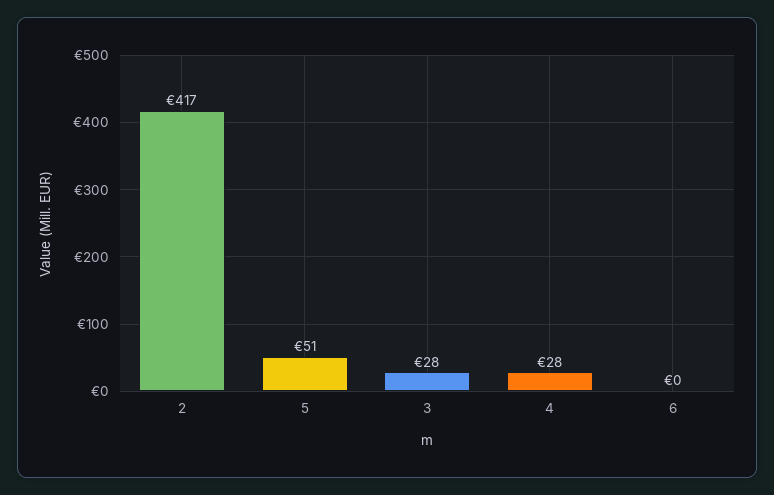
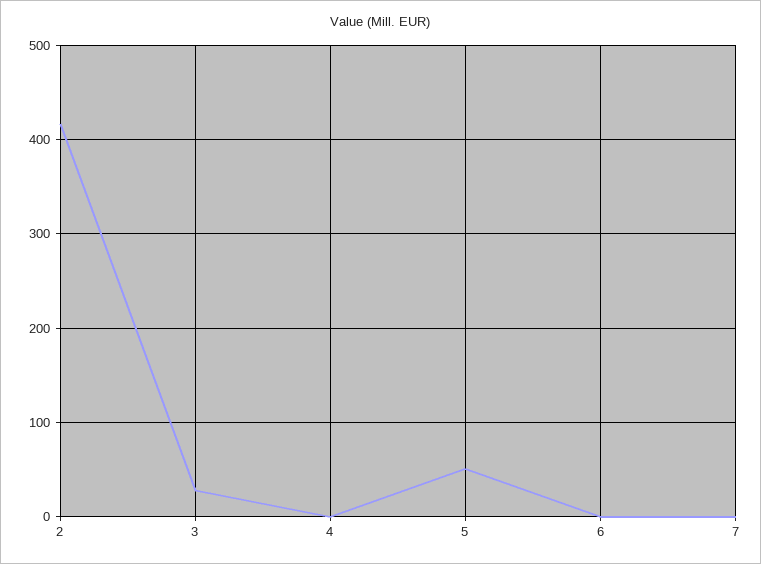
4: 28 -> 0
7: none -> 0

